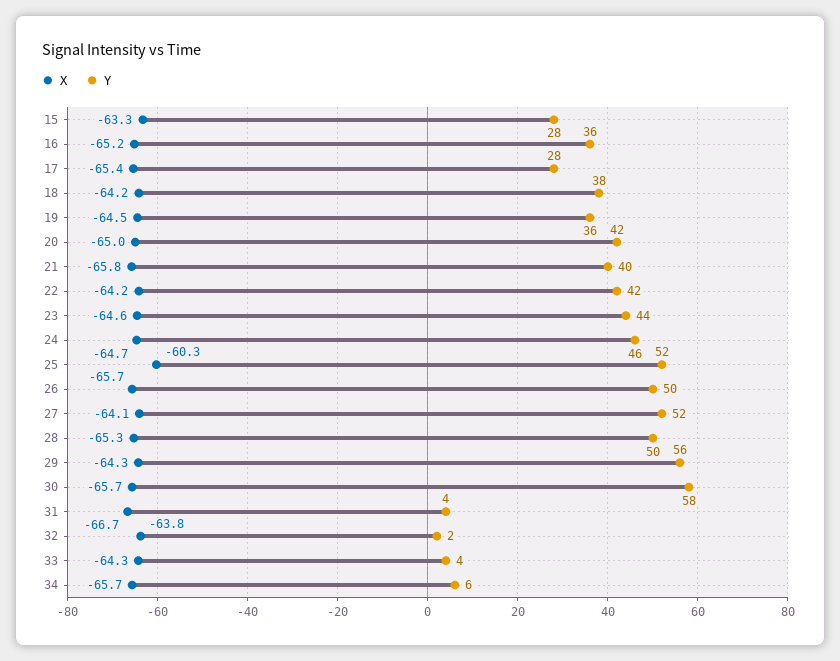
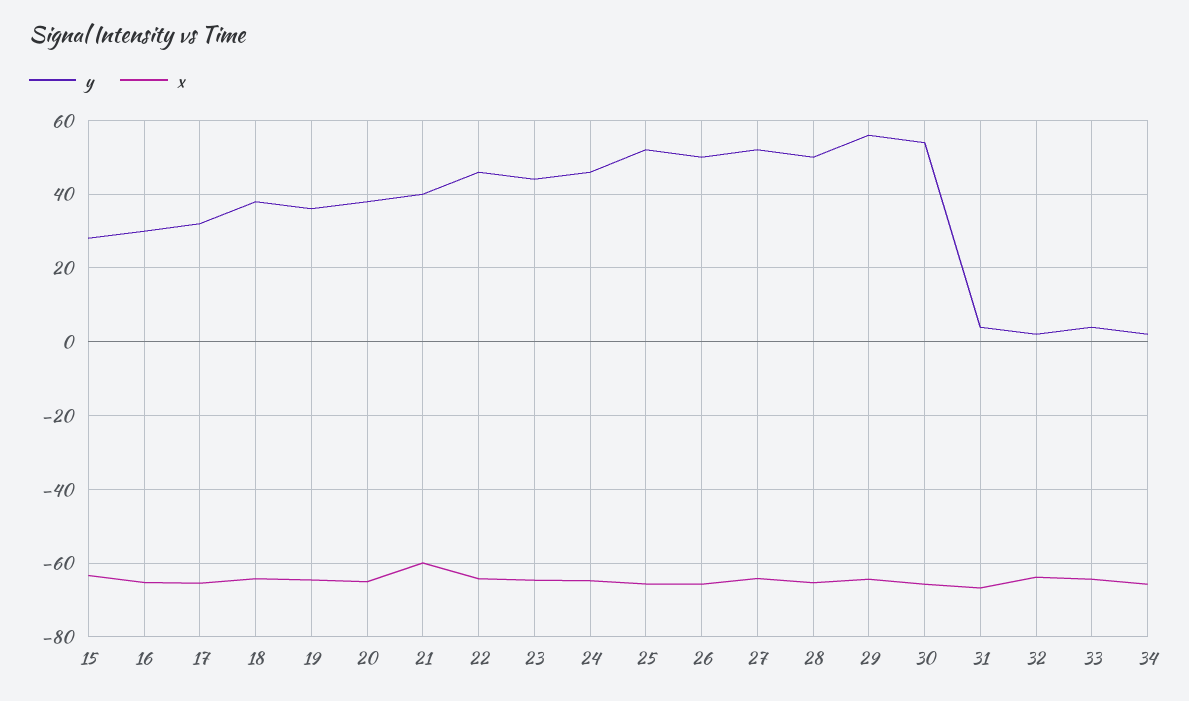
Y, 16: 36 -> 30
Y, 17: 28 -> 32
Y, 20: 42 -> 38
X, 21: -65.8 -> -60
Y, 22: 42 -> 46
X, 25: -60.3 -> -66
Y, 30: 58 -> 54
Y, 34: 6 -> 2

